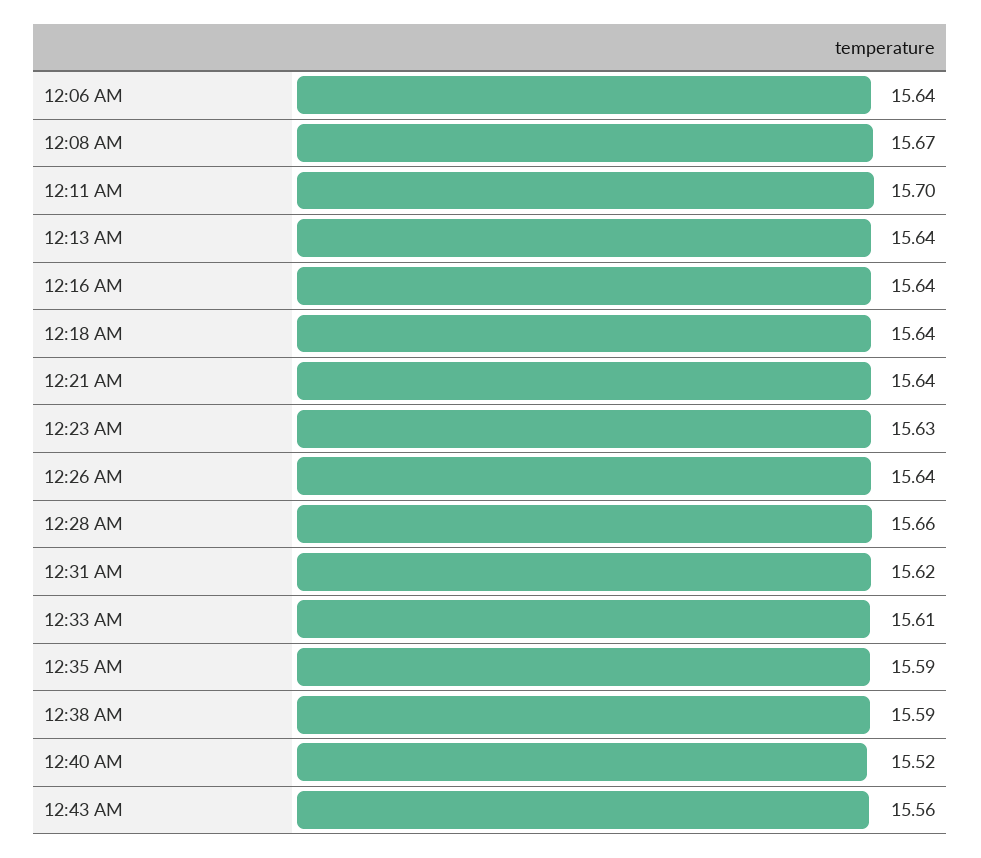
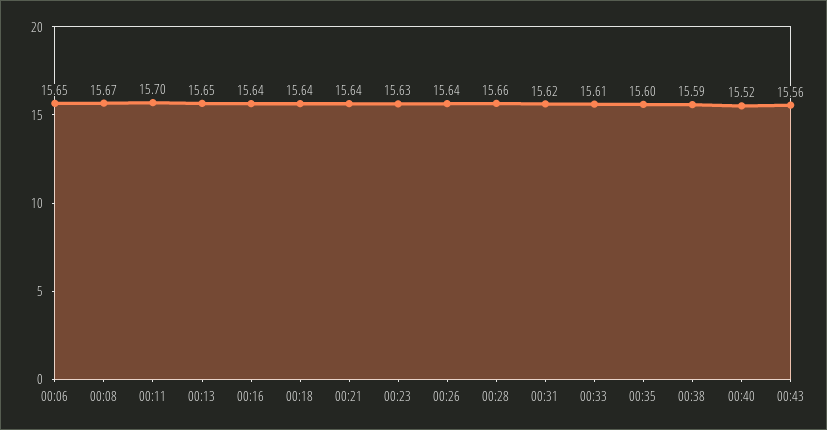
12:06 AM: 15.64 -> 15.65
12:13 AM: 15.64 -> 15.65
12:35 AM: 15.59 -> 15.6

